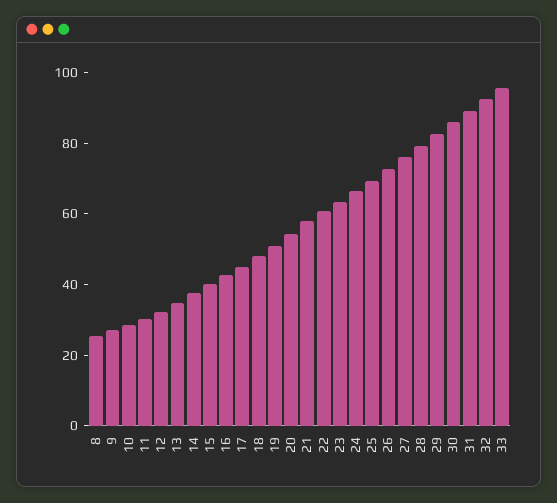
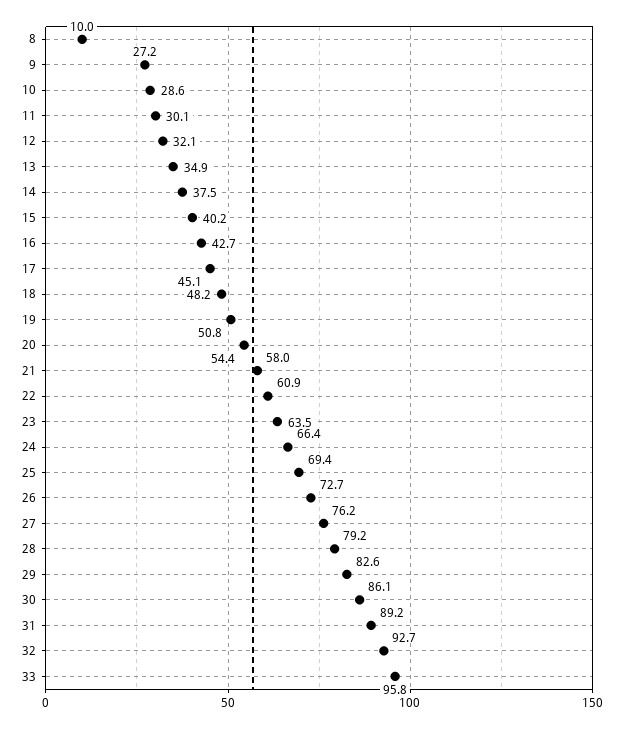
8: 25 -> 10

